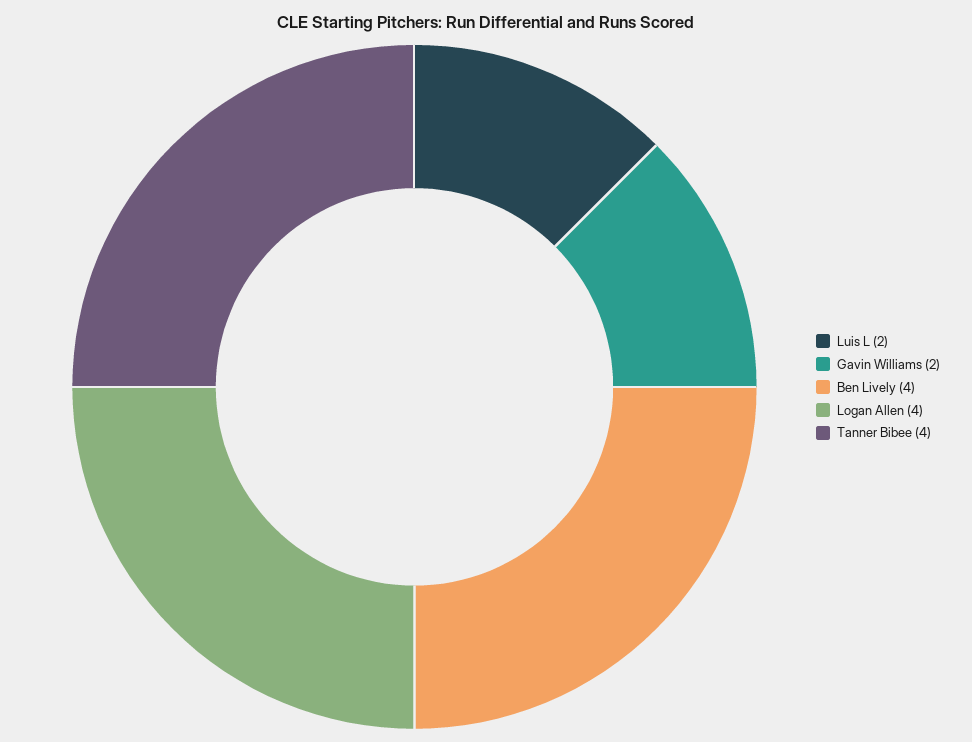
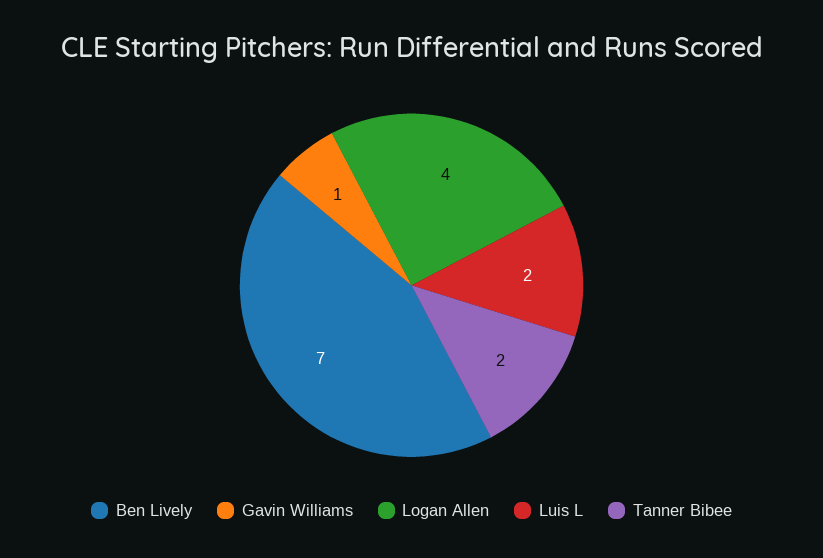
Gavin Williams: 2 -> 1
Ben Lively: 4 -> 7
Tanner Bibee: 4 -> 2

